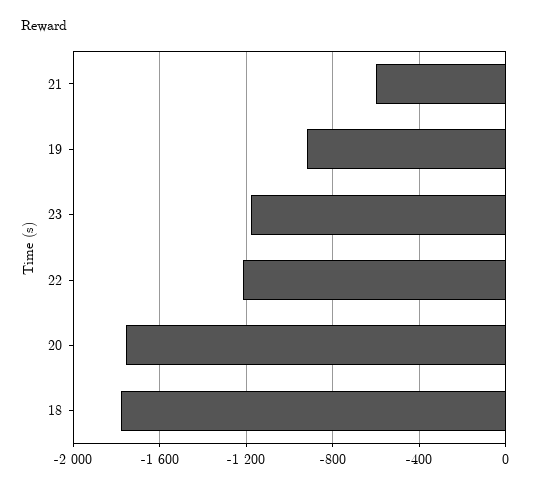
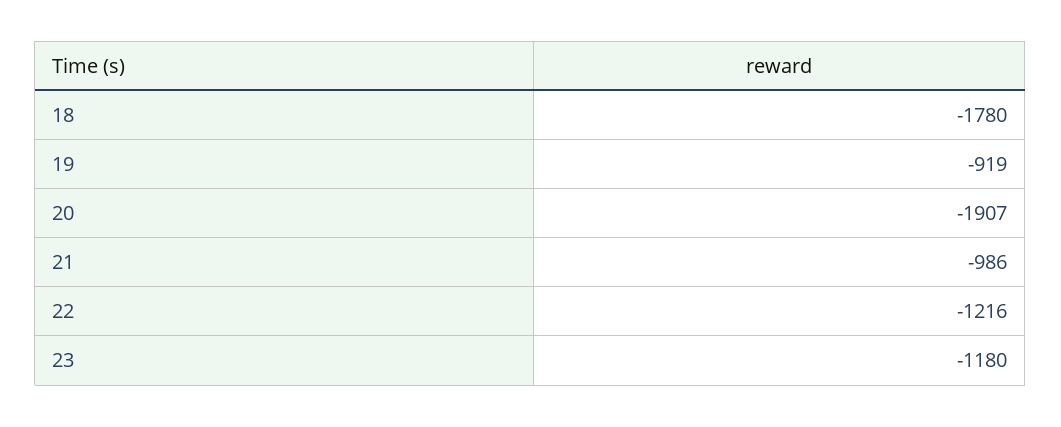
21: -600 -> -986
20: -1750 -> -1907

